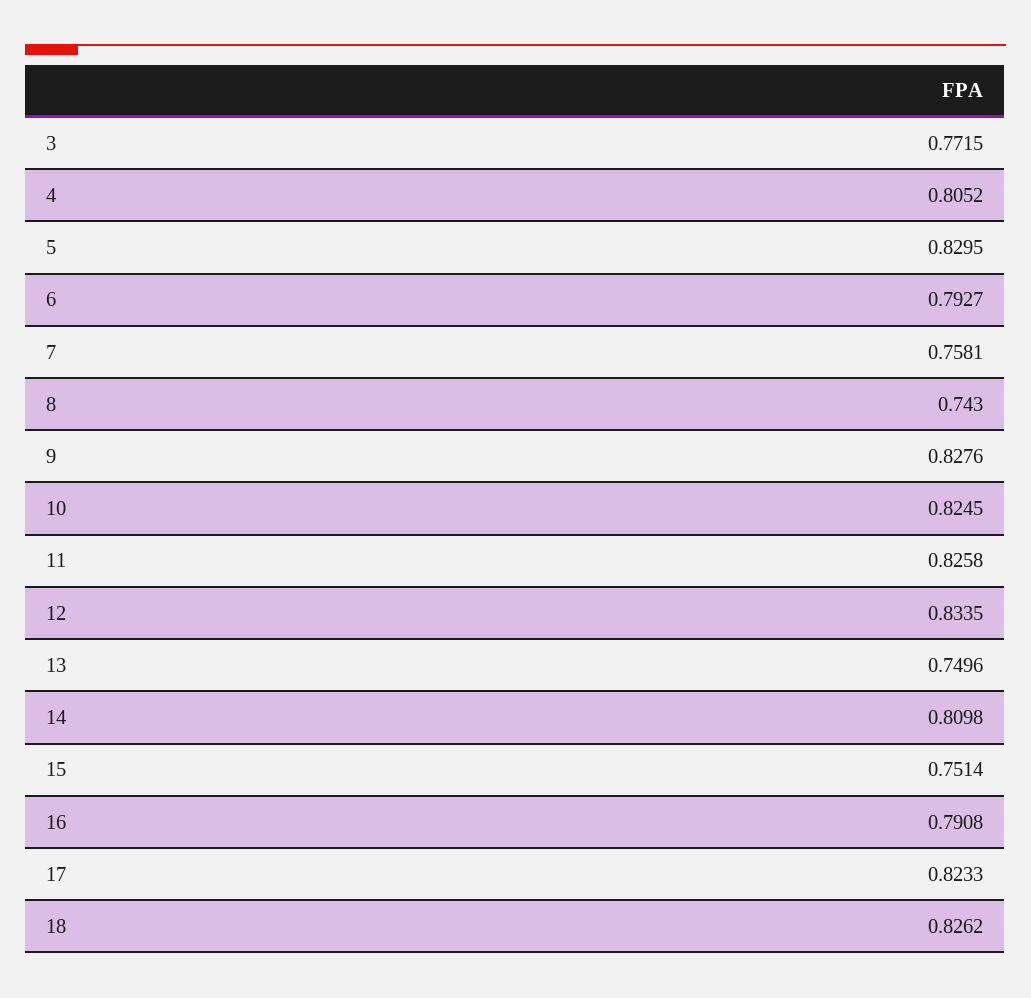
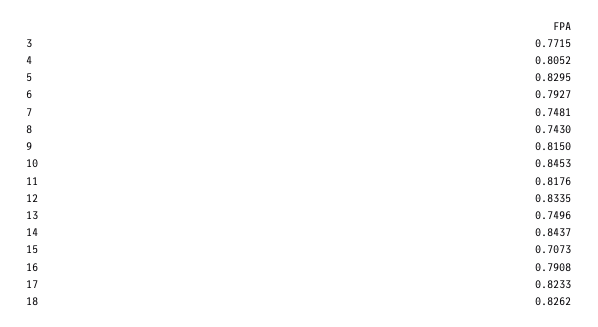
7: 0.7581 -> 0.7481
9: 0.8276 -> 0.815
10: 0.8245 -> 0.8453
11: 0.8258 -> 0.8176
14: 0.8098 -> 0.8437
15: 0.7514 -> 0.7073

